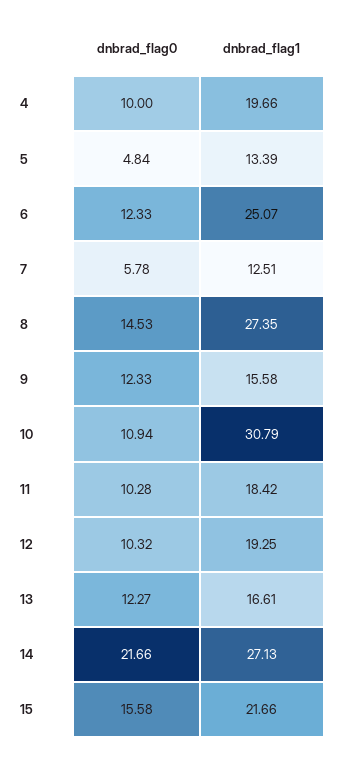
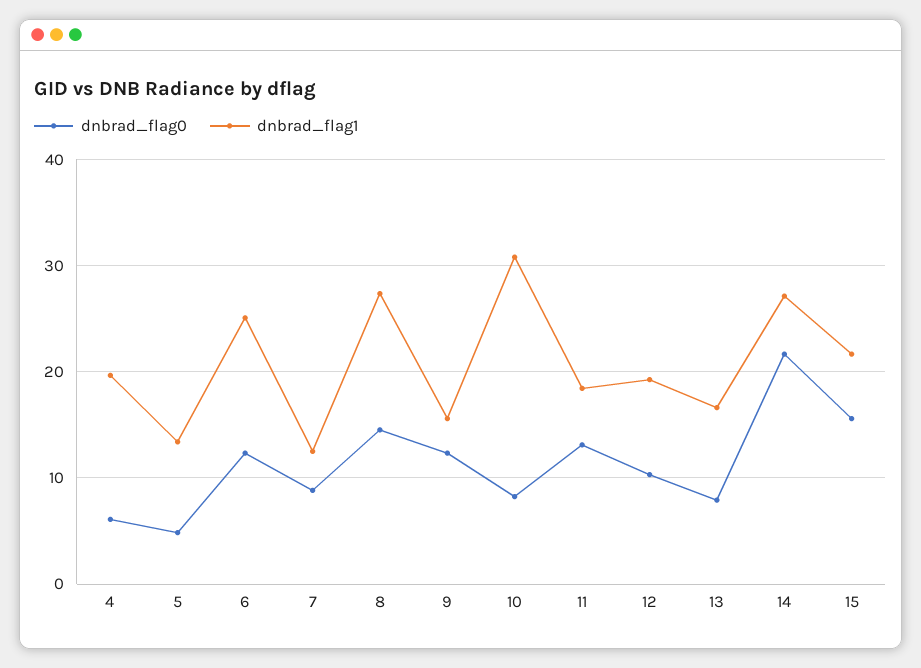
dnbrad_flag0, 4: 10 -> 6
dnbrad_flag0, 7: 5.78 -> 9
dnbrad_flag0, 10: 10.94 -> 8
dnbrad_flag0, 11: 10.28 -> 13
dnbrad_flag0, 13: 12.27 -> 8

